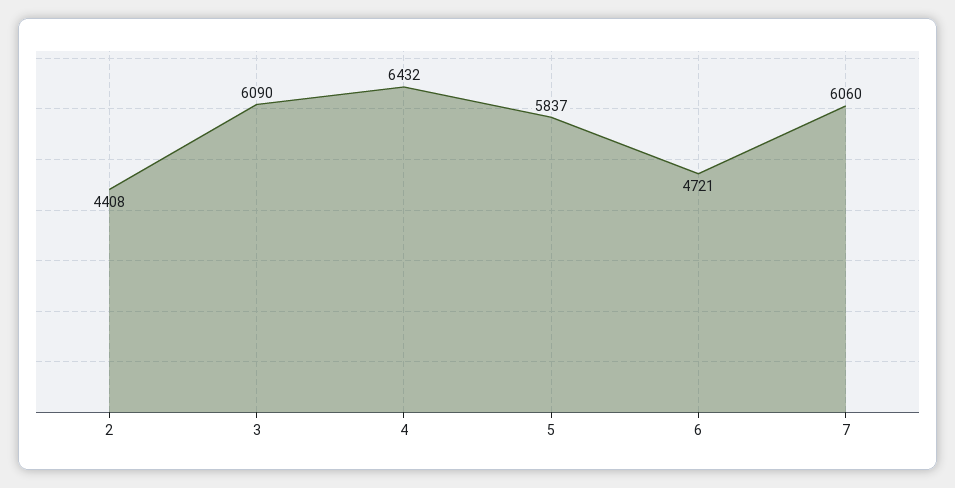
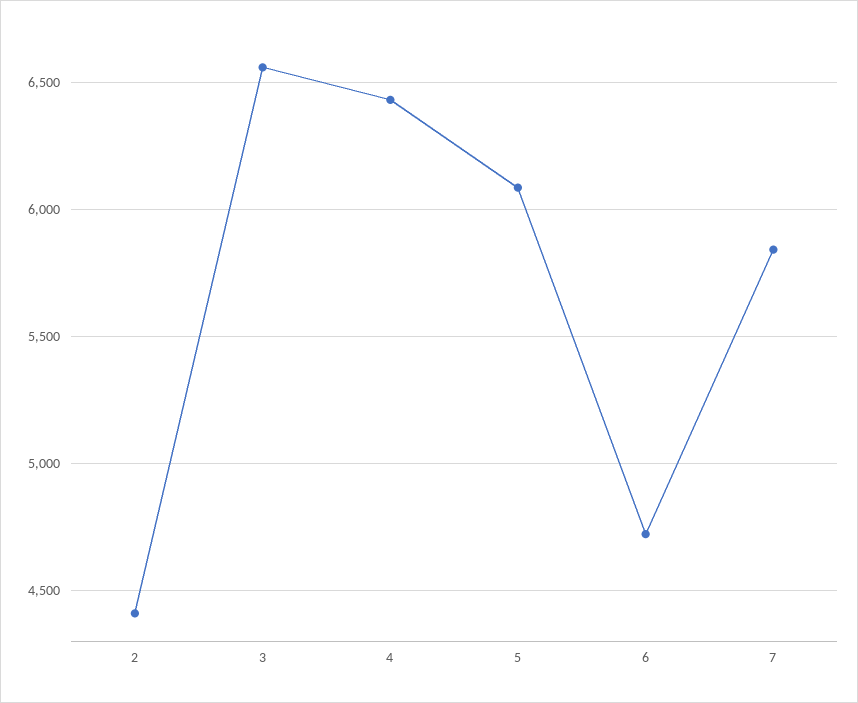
3: 6090 -> 6550
5: 5837 -> 6100
7: 6060 -> 5850

